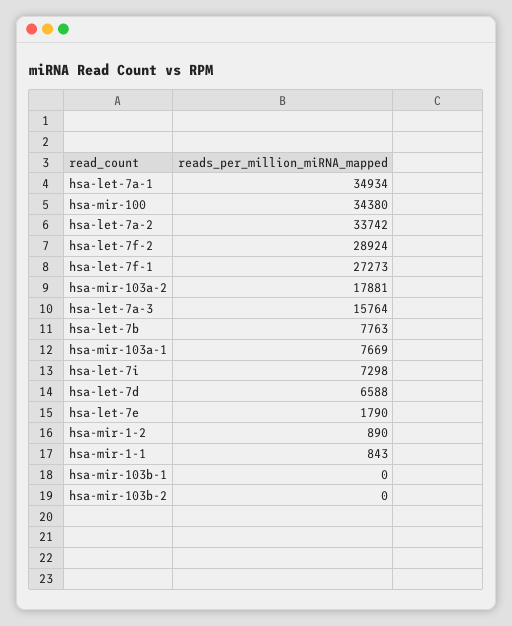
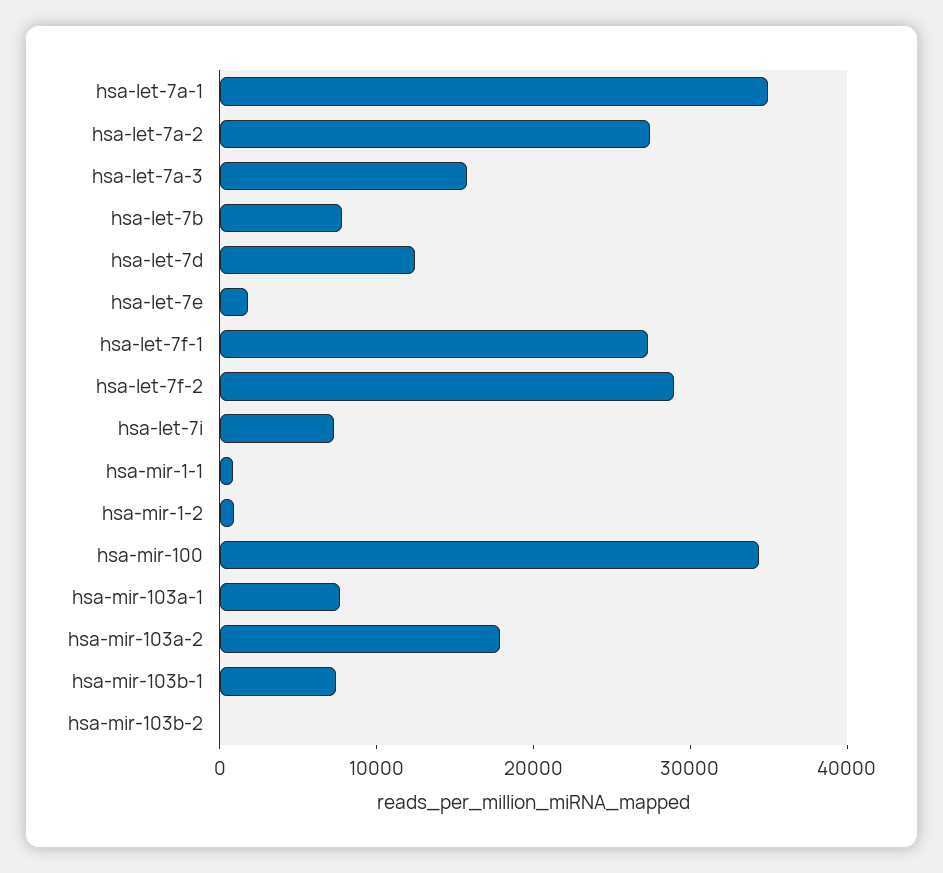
hsa-let-7a-2: 33742 -> 28000
hsa-let-7d: 6588 -> 12000
hsa-mir-103b-1: 0 -> 8000

